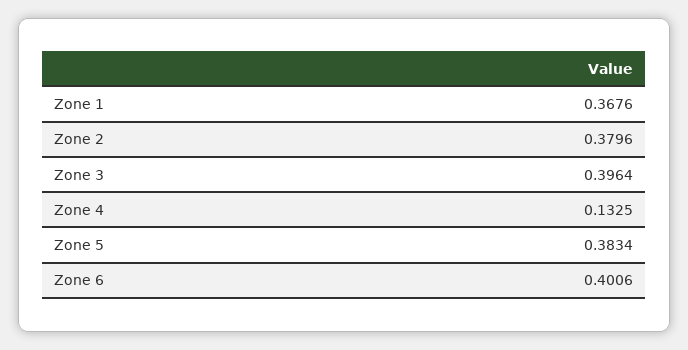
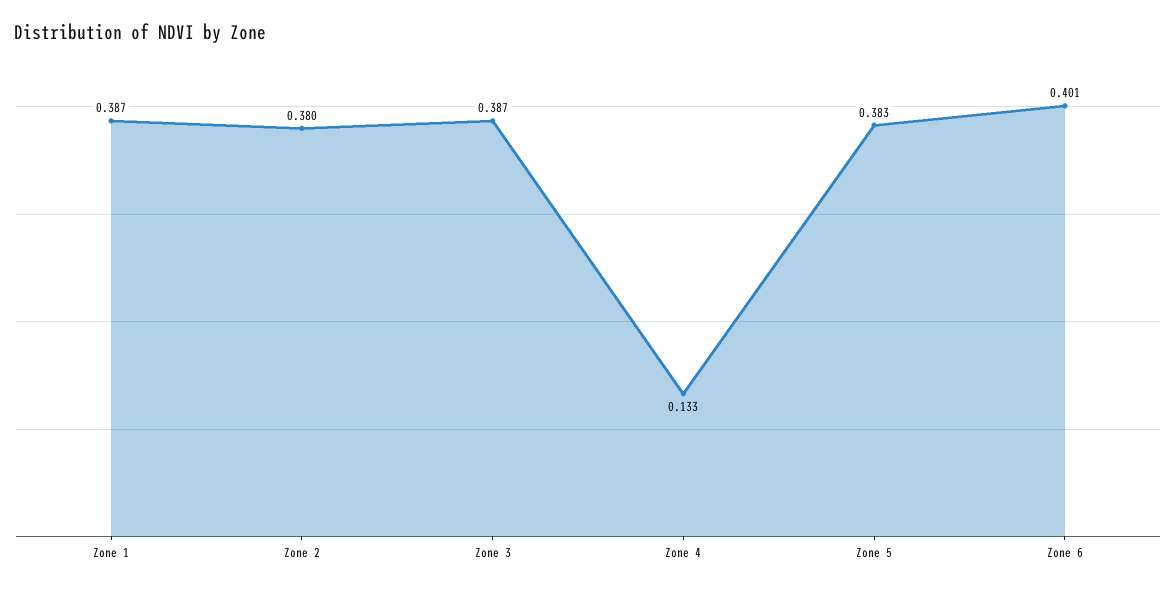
Zone 1: 0.3676 -> 0.387
Zone 3: 0.3964 -> 0.387

